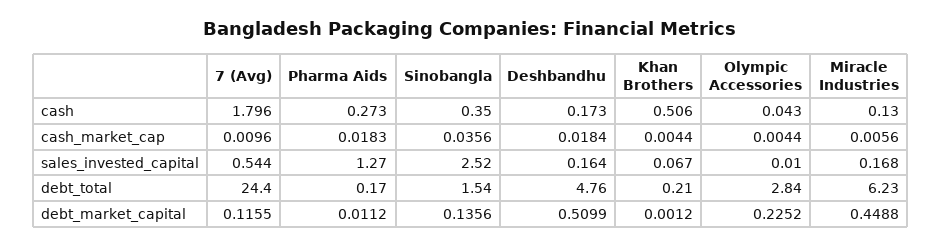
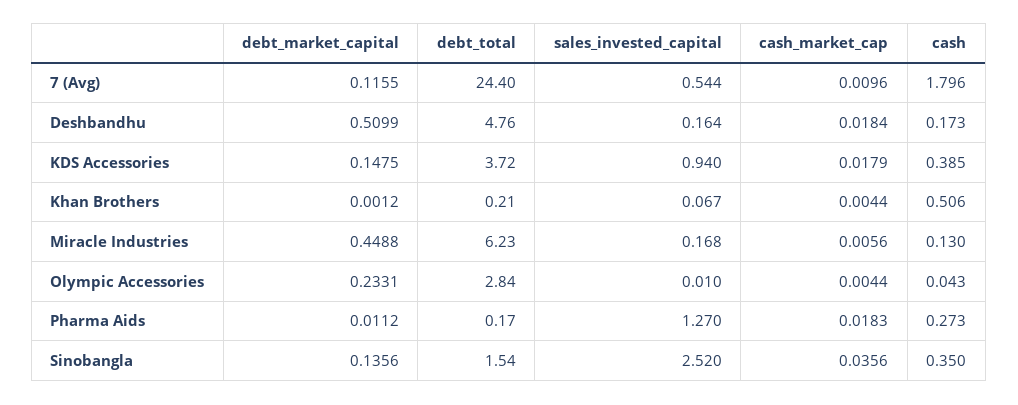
Olympic Accessories, debt_market_capital: 0.2252 -> 0.2331
KDS Accessories, debt_market_capital: none -> 0.1475
KDS Accessories, debt_total: none -> 3.72
KDS Accessories, sales_invested_capital: none -> 0.94
KDS Accessories, cash_market_cap: none -> 0.0179
KDS Accessories, cash: none -> 0.385

